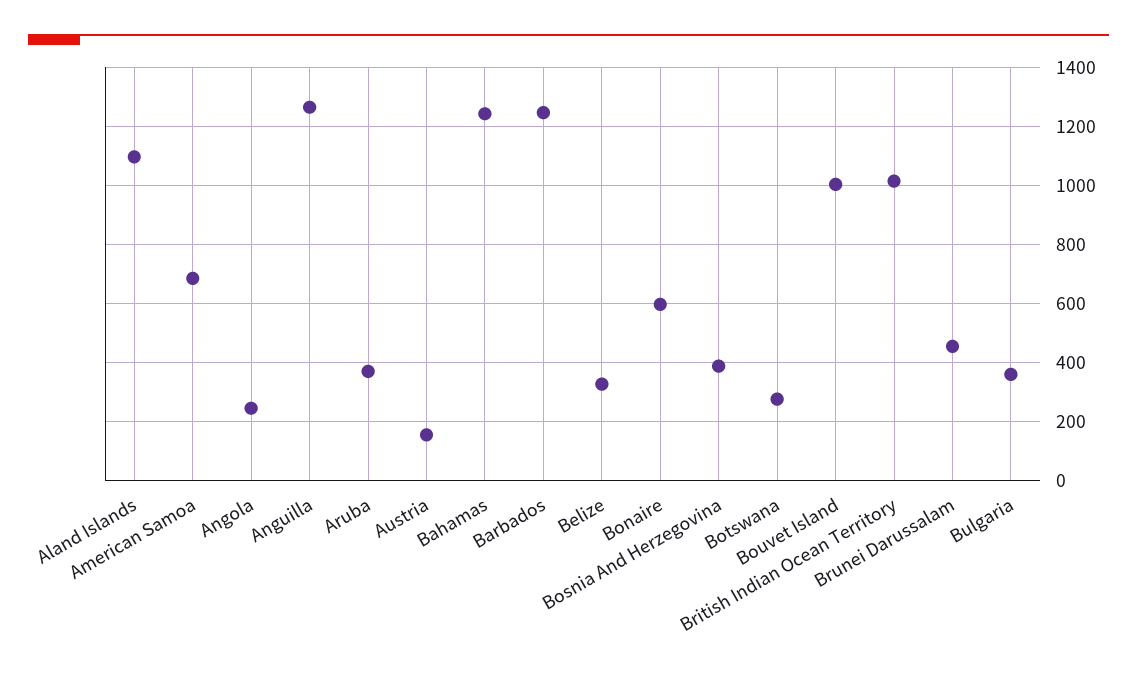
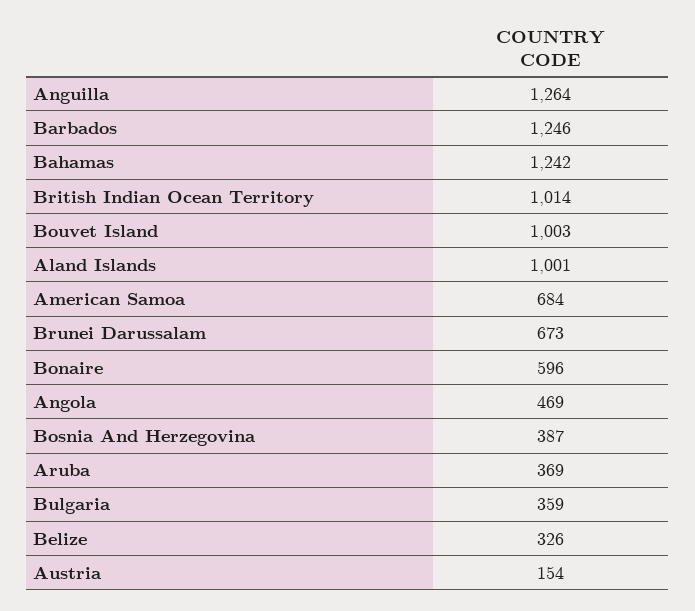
Aland Islands: 1100 -> 1001
Angola: 250 -> 469
Botswana: 275 -> none
Brunei Darussalam: 450 -> 673

